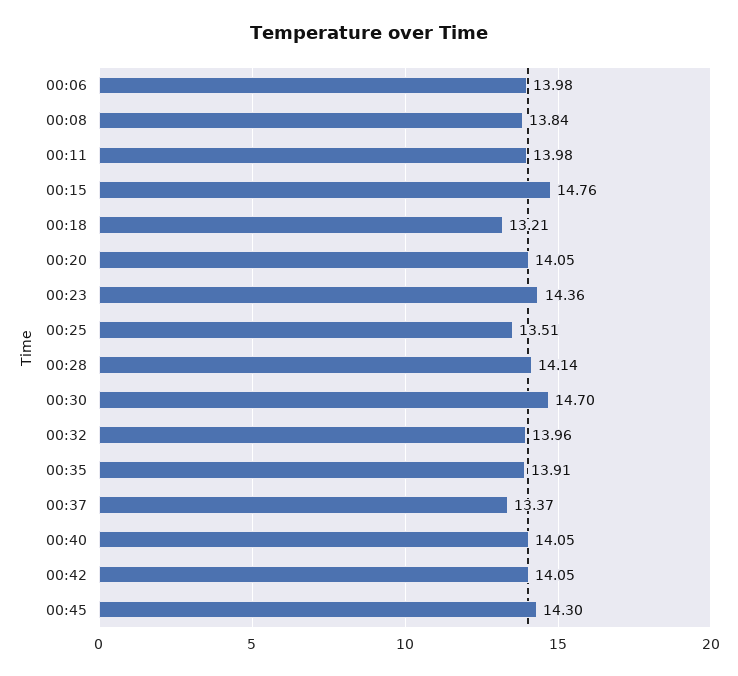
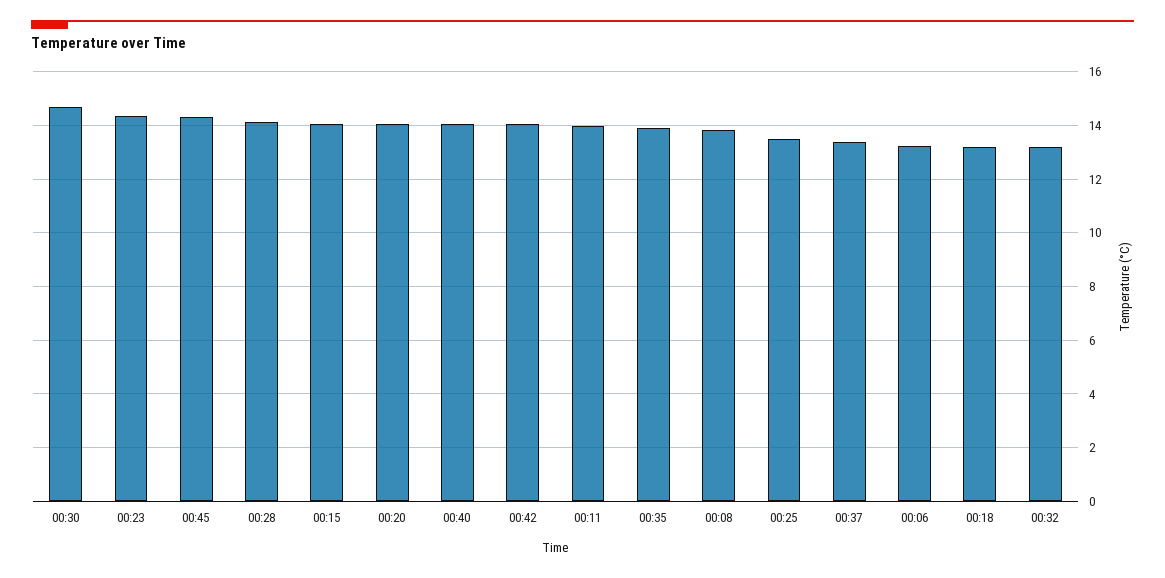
00:06: 13.98 -> 13.25
00:15: 14.76 -> 14
00:32: 13.96 -> 13.25

